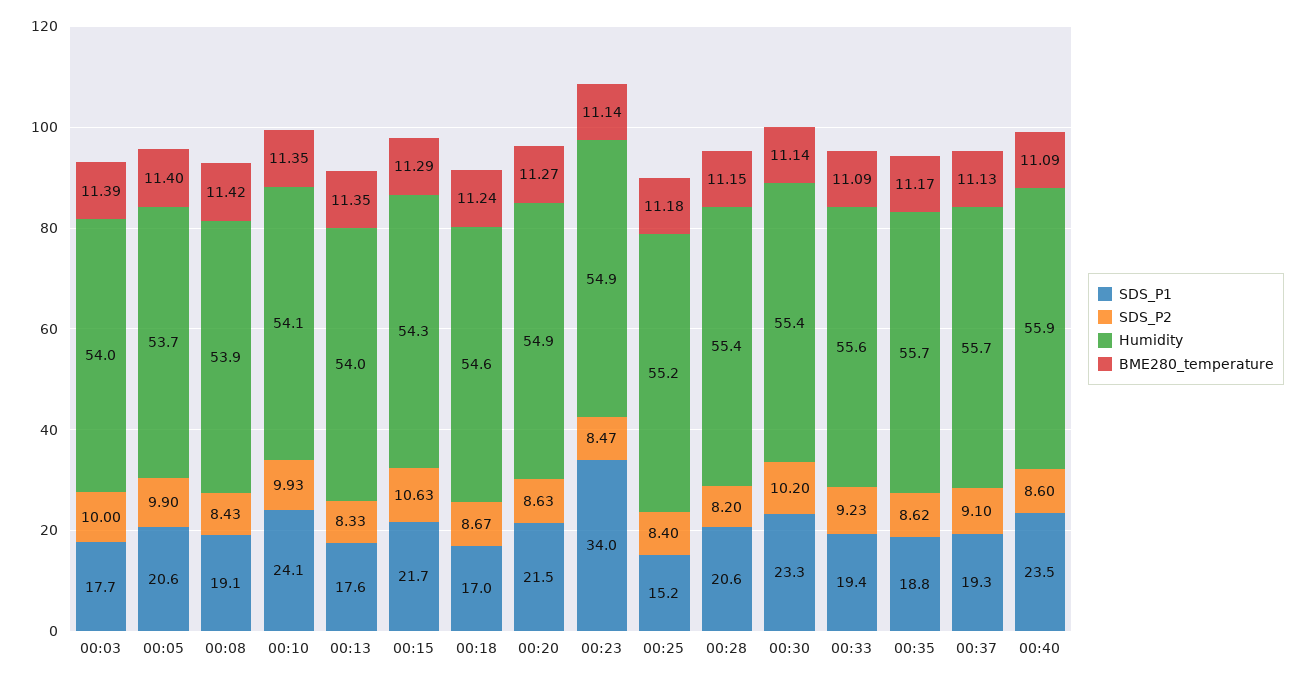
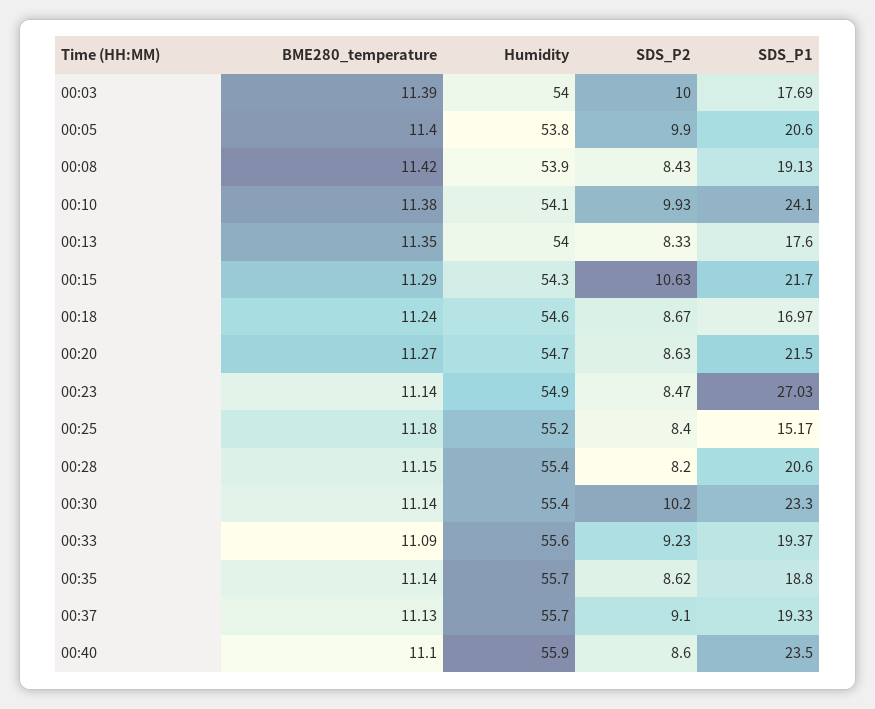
Humidity, 00:05: 53.7 -> 53.8
BME280_temperature, 00:10: 11.35 -> 11.38
Humidity, 00:20: 54.9 -> 54.7
SDS_P1, 00:23: 34 -> 27.03
BME280_temperature, 00:35: 11.17 -> 11.14
BME280_temperature, 00:40: 11.09 -> 11.1

